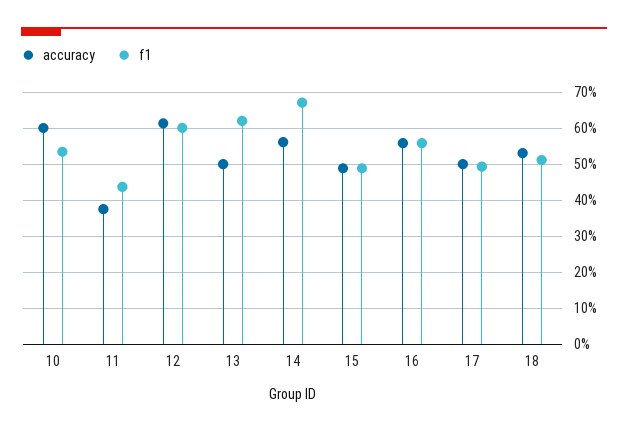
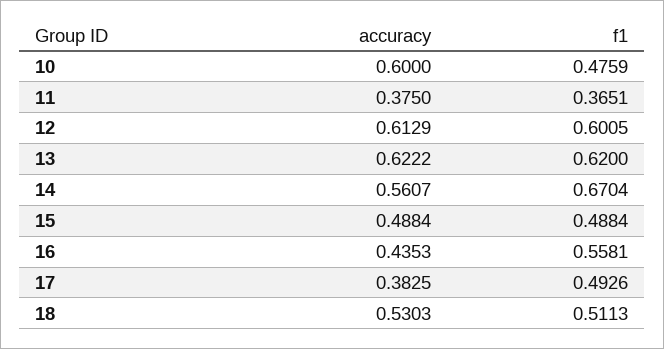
f1, 10: 0.54 -> 0.4759
f1, 11: 0.44 -> 0.3651
accuracy, 13: 0.5 -> 0.6222
accuracy, 16: 0.56 -> 0.4353
accuracy, 17: 0.5 -> 0.3825

